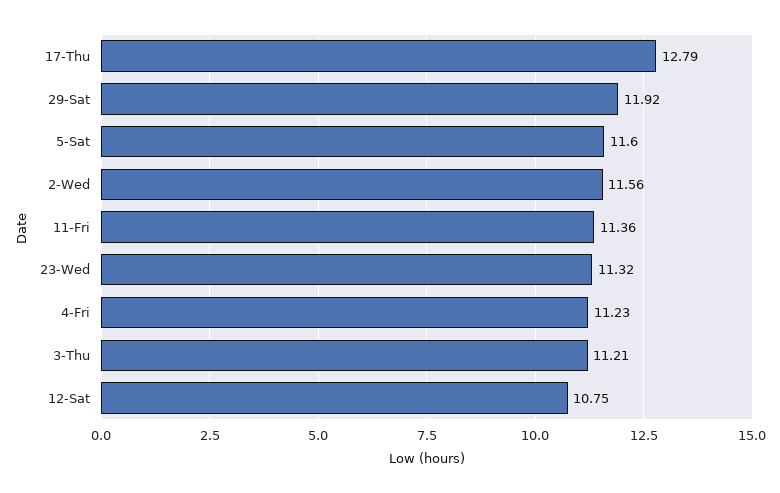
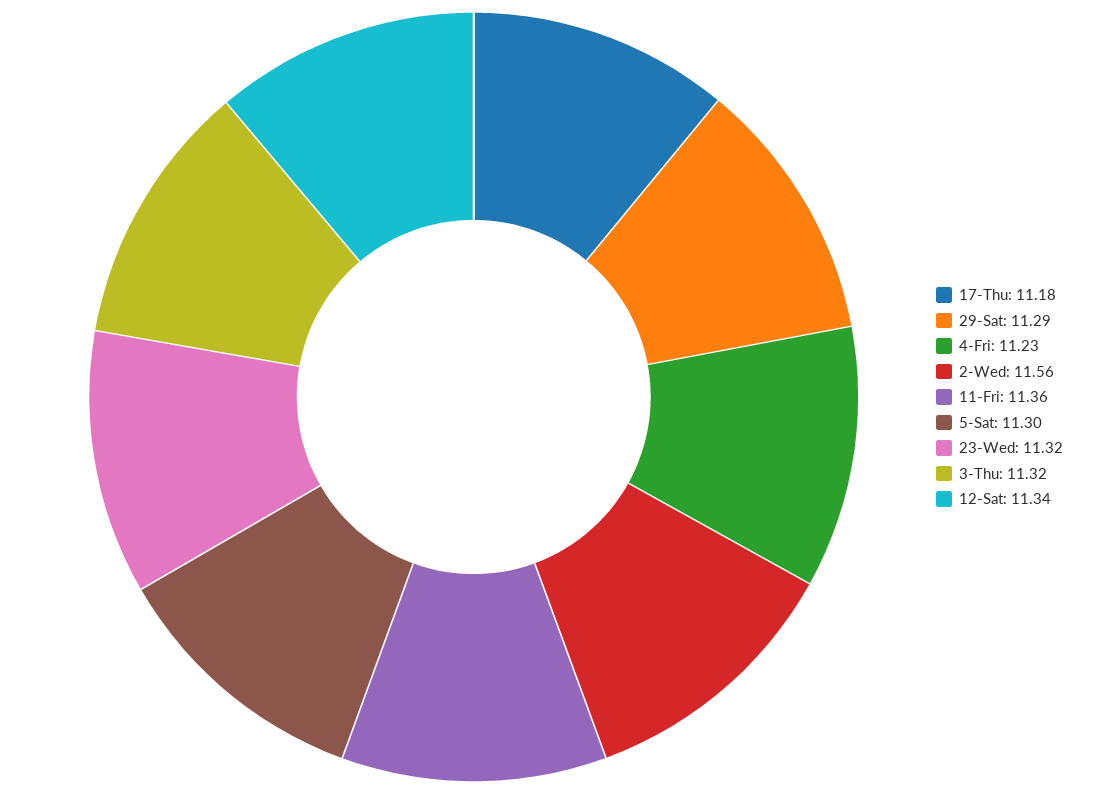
17-Thu: 12.79 -> 11.18
29-Sat: 11.92 -> 11.29
5-Sat: 11.6 -> 11.3
3-Thu: 11.21 -> 11.32
12-Sat: 10.75 -> 11.34

